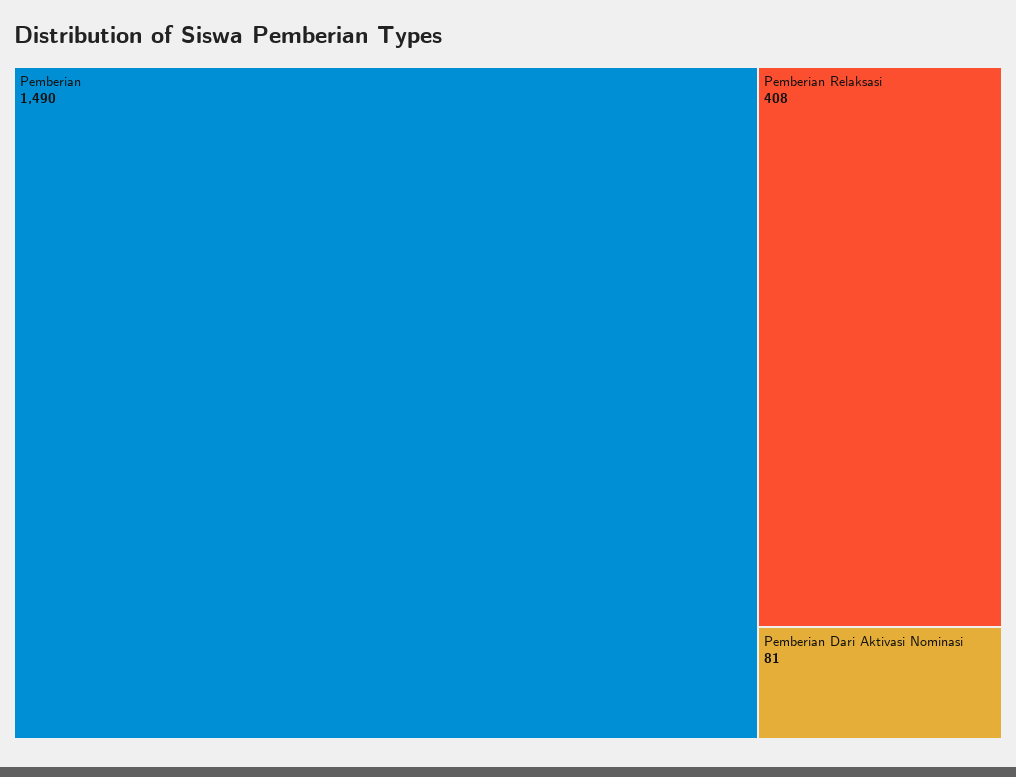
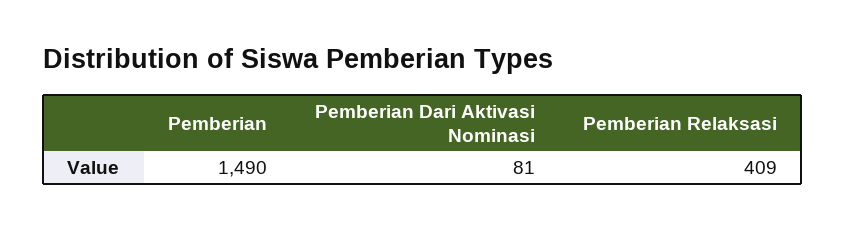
Pemberian Relaksasi: 408 -> 409

